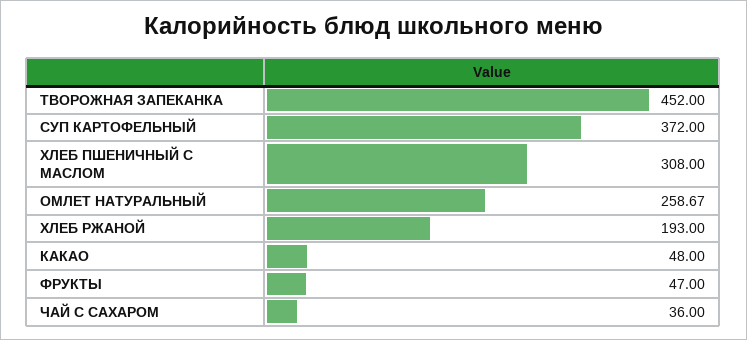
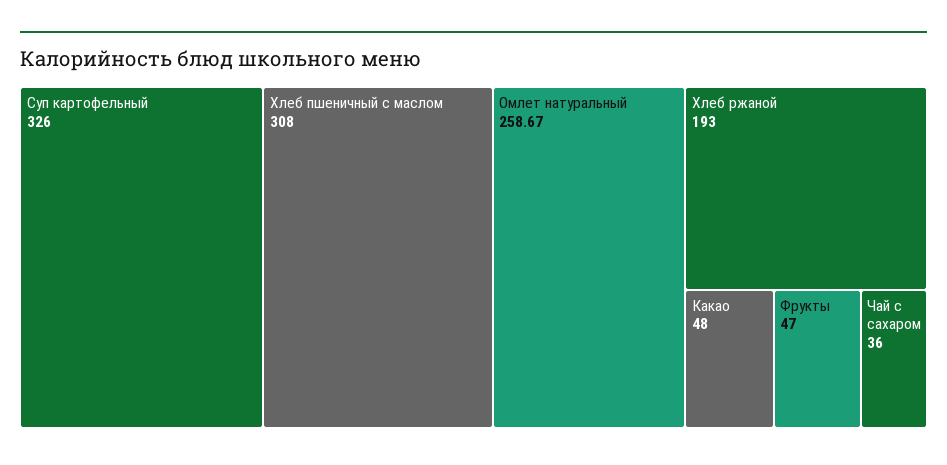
ТВОРОЖНАЯ ЗАПЕКАНКА: 452 -> none
СУП КАРТОФЕЛЬНЫЙ: 372 -> 326

